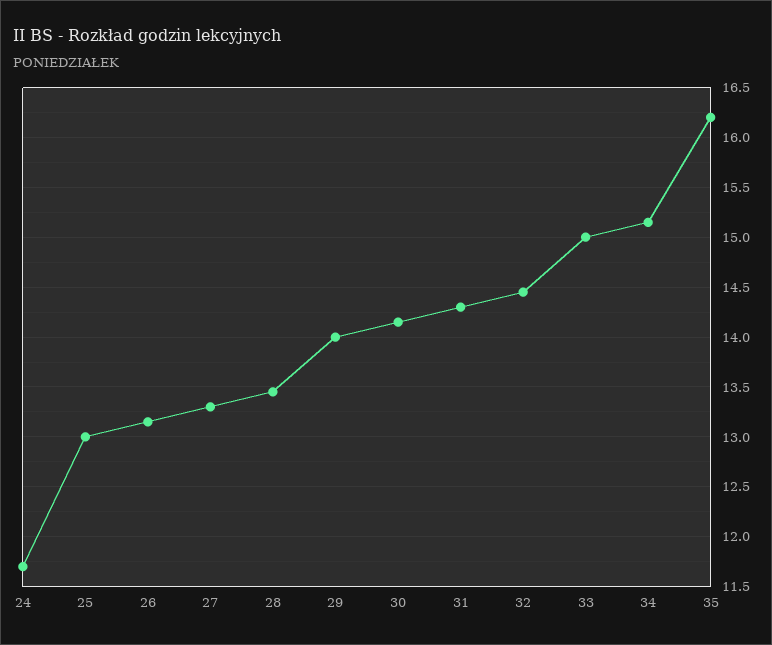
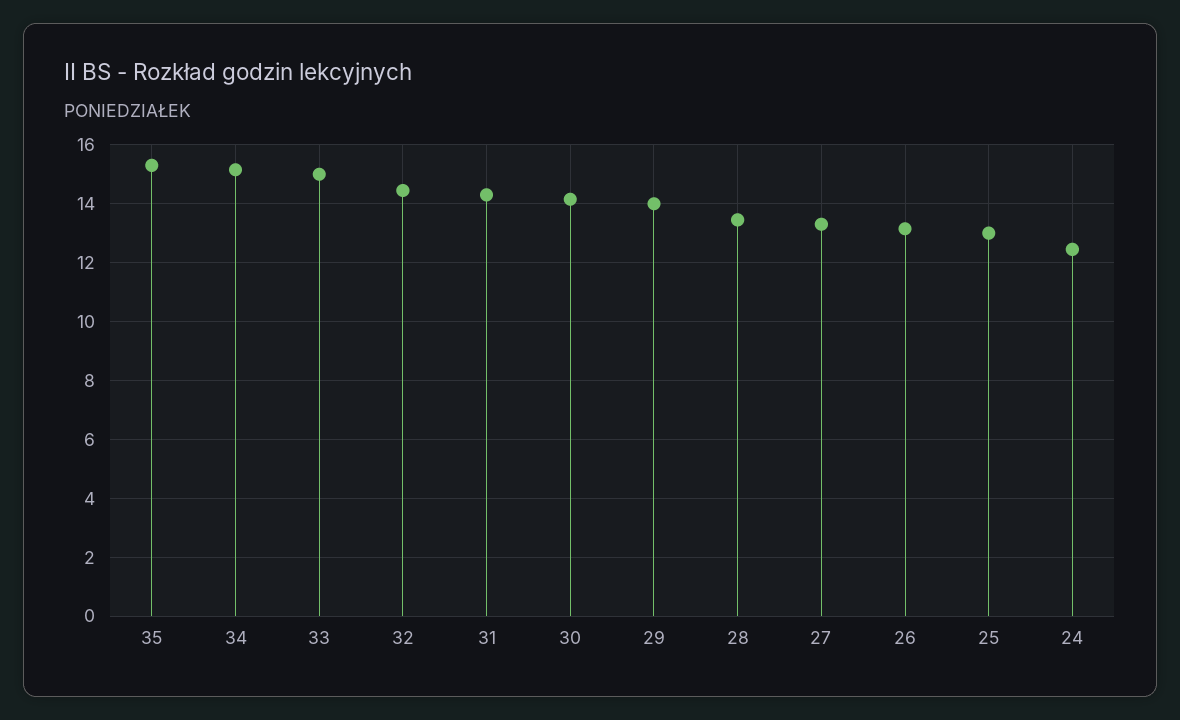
24: 11.7 -> 12.5
35: 16.2 -> 15.25

